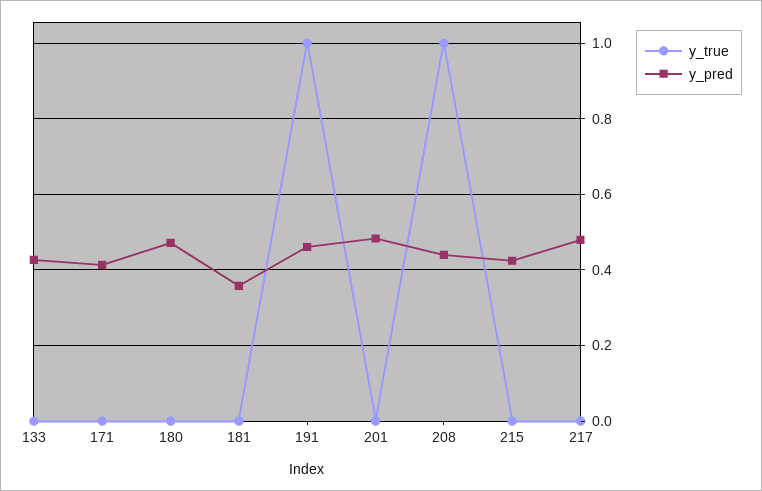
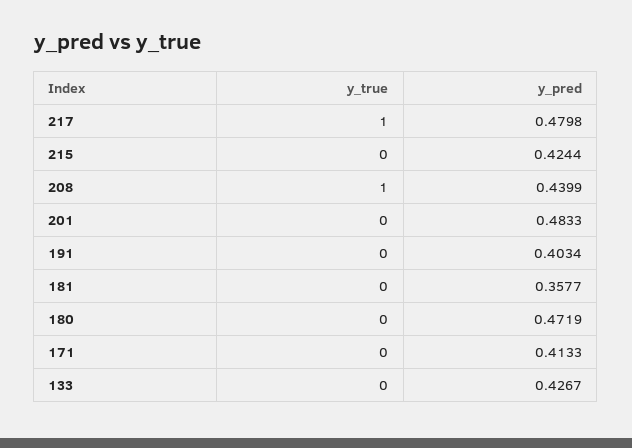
y_true, 191: 1 -> 0
y_pred, 191: 0.46 -> 0.4034
y_true, 217: 0 -> 1

